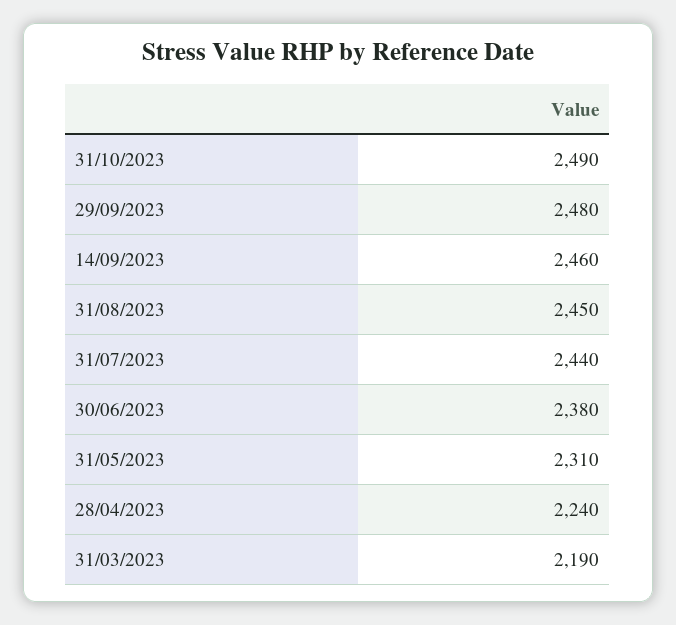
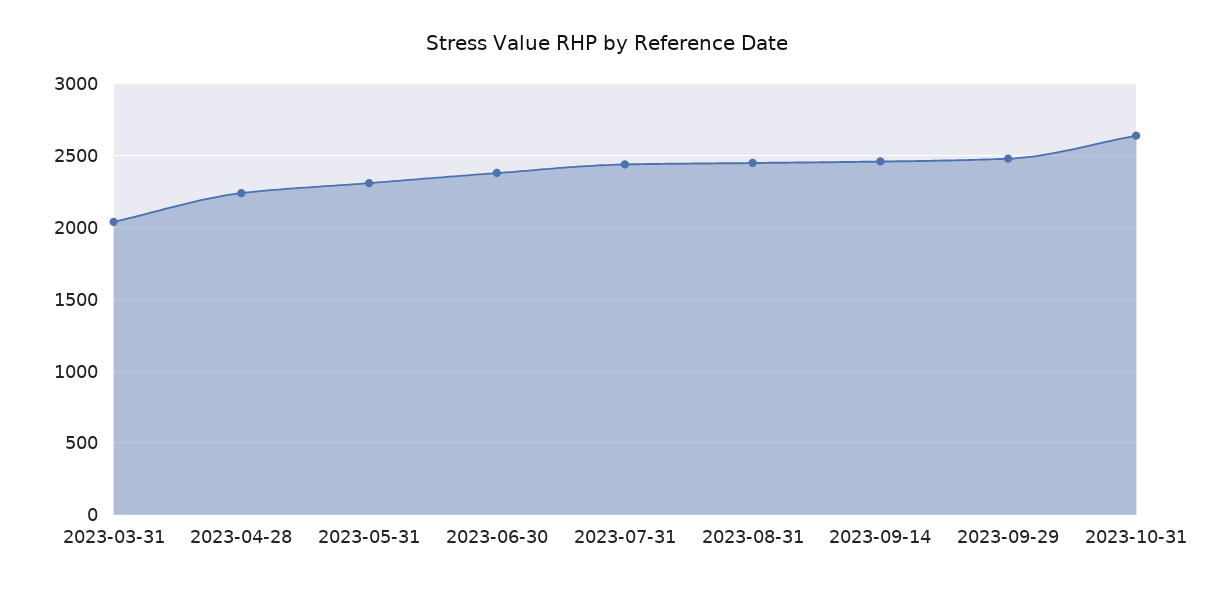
31/10/2023: 2490 -> 2650
31/03/2023: 2190 -> 2050

